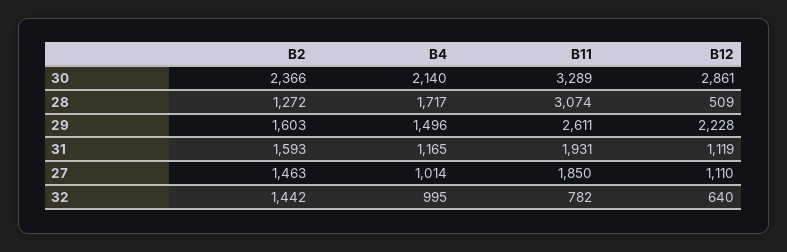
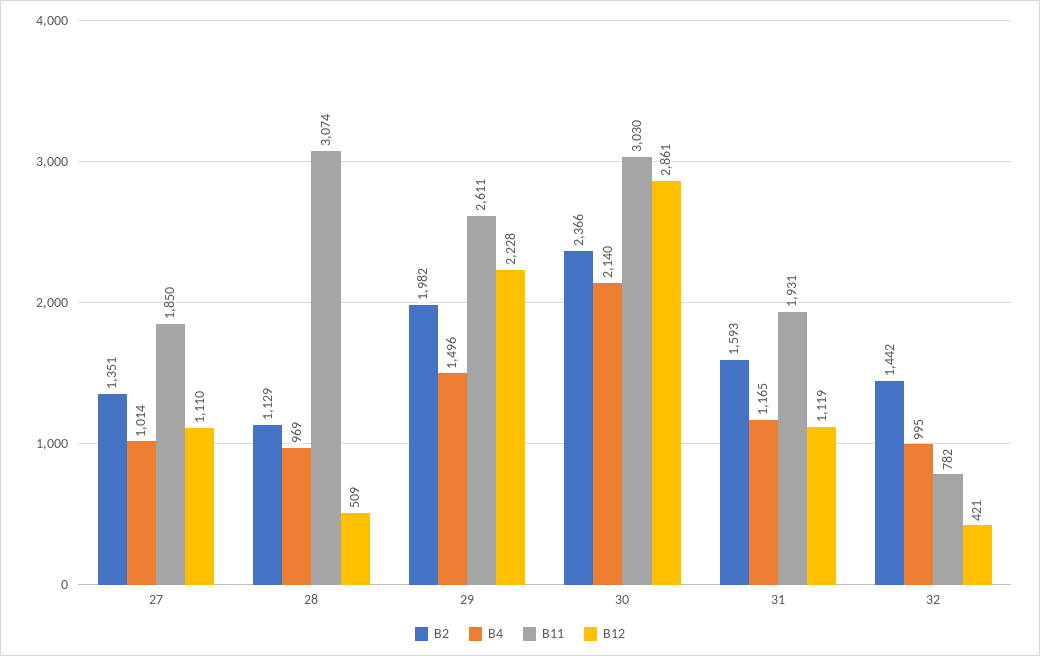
B11, 30: 3289 -> 3030
B2, 28: 1272 -> 1129
B4, 28: 1717 -> 969
B2, 29: 1603 -> 1982
B2, 27: 1463 -> 1351
B12, 32: 640 -> 421

